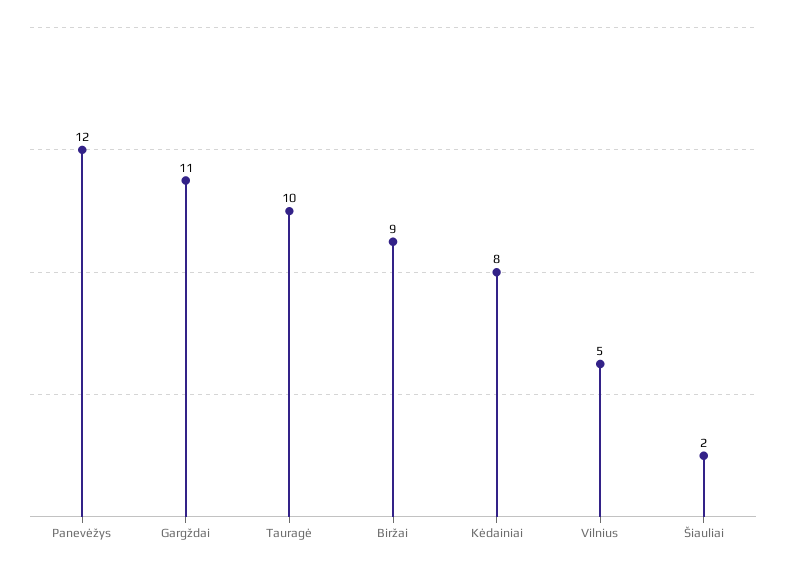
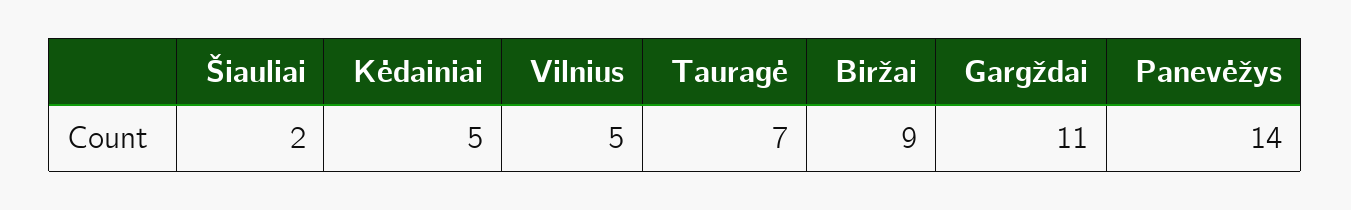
Panevėžys: 12 -> 14
Tauragė: 10 -> 7
Kėdainiai: 8 -> 5

